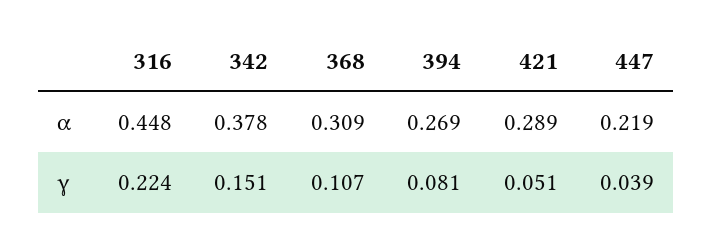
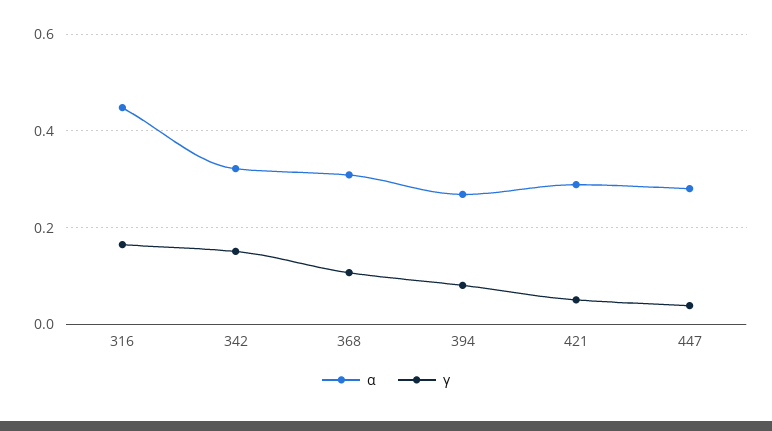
α, 342: 0.378 -> 0.32
α, 447: 0.219 -> 0.28
γ, 316: 0.224 -> 0.16

